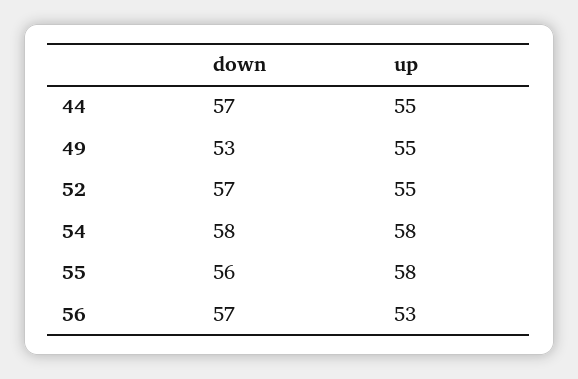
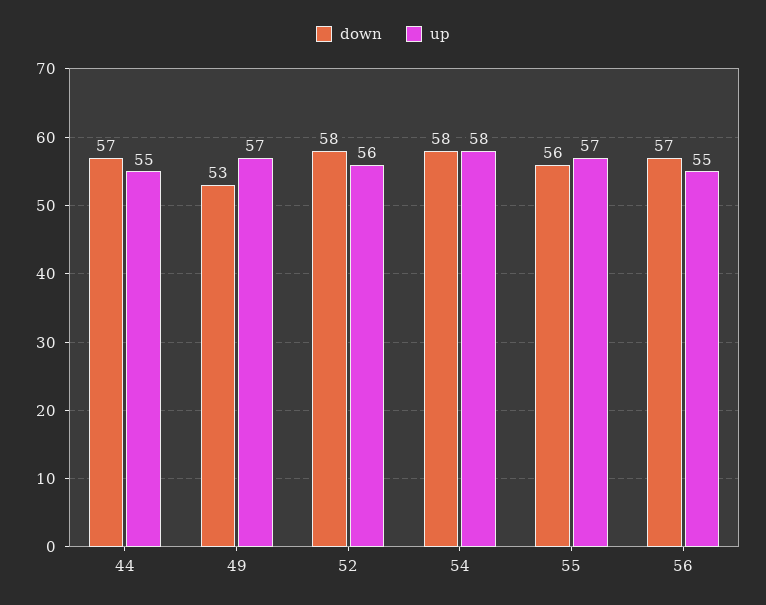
up, 49: 55 -> 57
down, 52: 57 -> 58
up, 52: 55 -> 56
up, 55: 58 -> 57
up, 56: 53 -> 55

